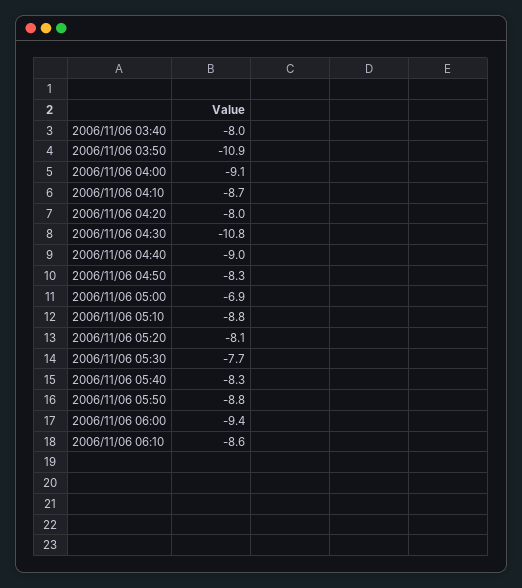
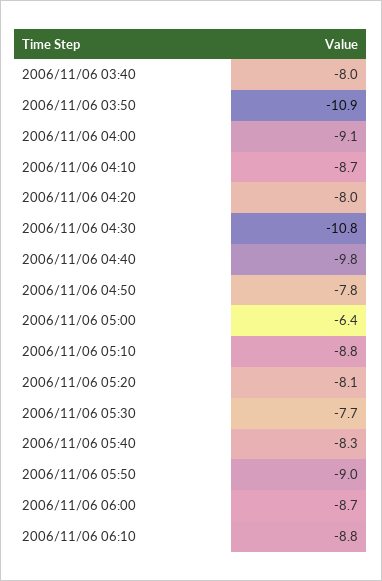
2006/11/06 04:40: -9 -> -9.8
2006/11/06 04:50: -8.3 -> -7.8
2006/11/06 05:00: -6.9 -> -6.4
2006/11/06 05:50: -8.8 -> -9
2006/11/06 06:00: -9.4 -> -8.7
2006/11/06 06:10: -8.6 -> -8.8

